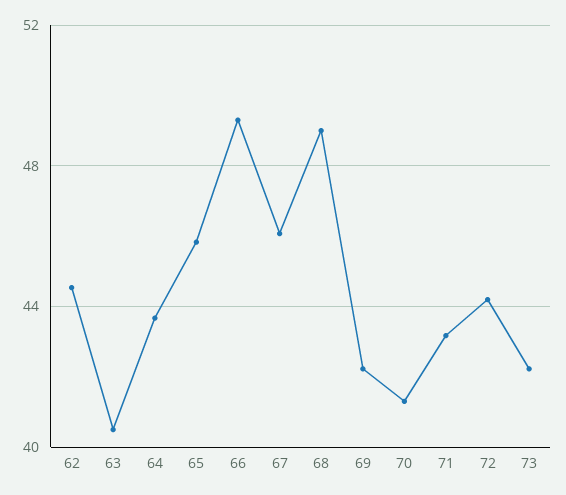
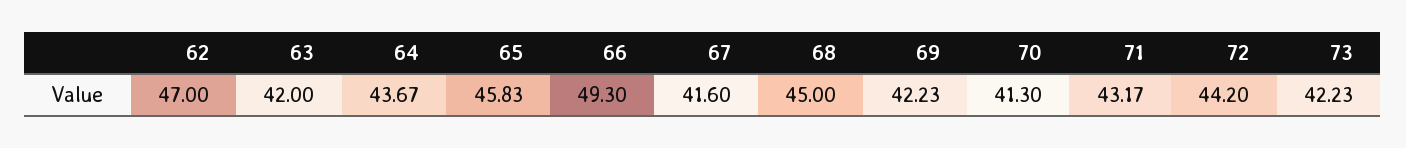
62: 44.5 -> 47
63: 40.5 -> 42
67: 46 -> 41.6
68: 49 -> 45

